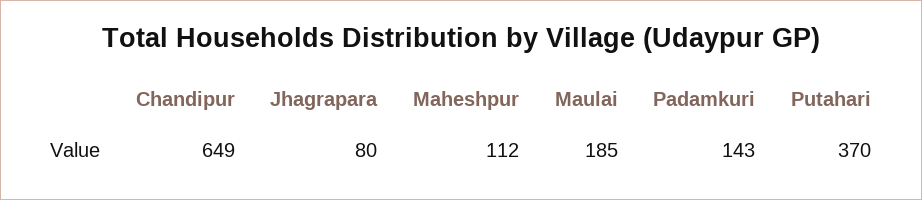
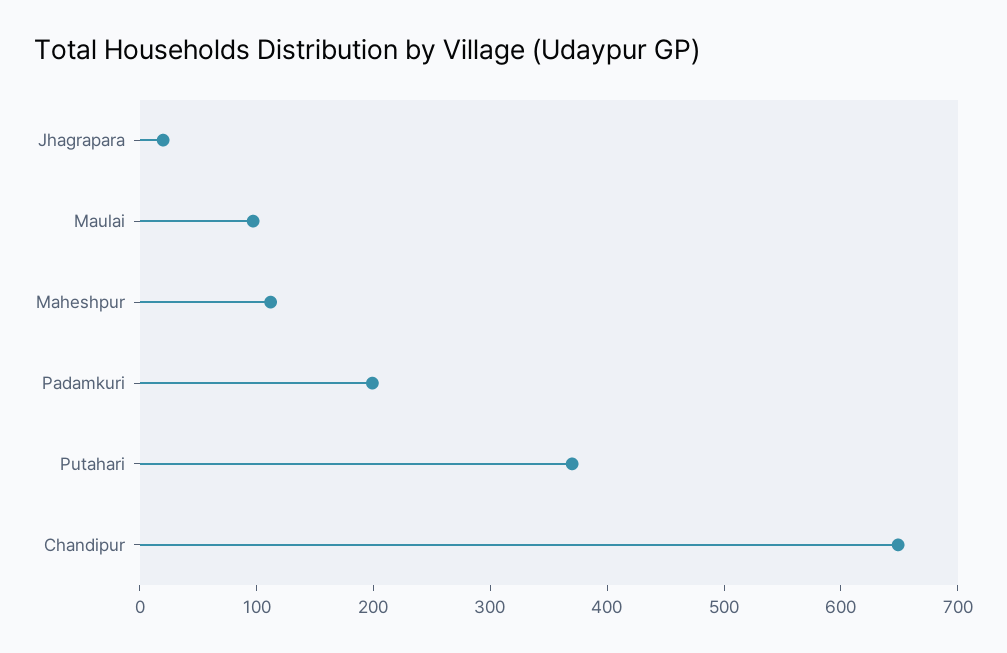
Jhagrapara: 80 -> 20
Maulai: 185 -> 100
Padamkuri: 143 -> 200

